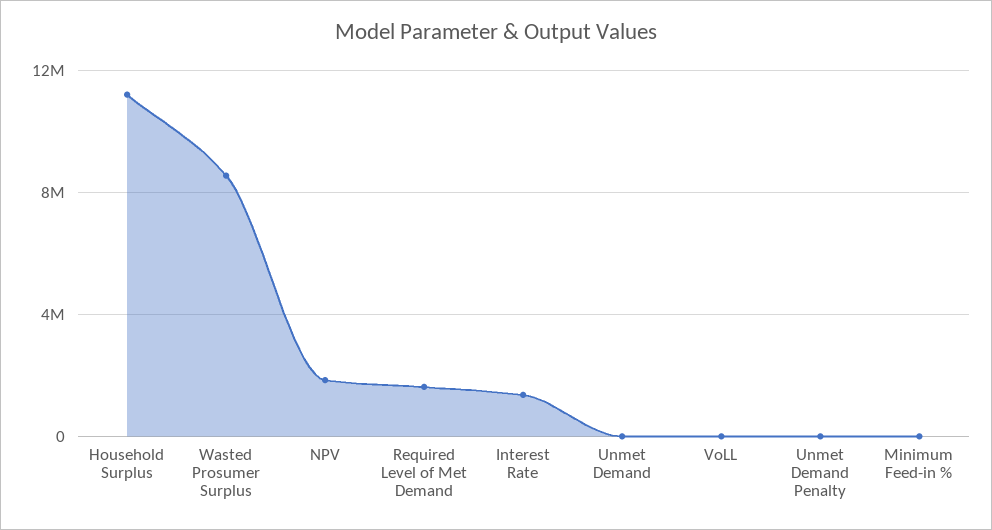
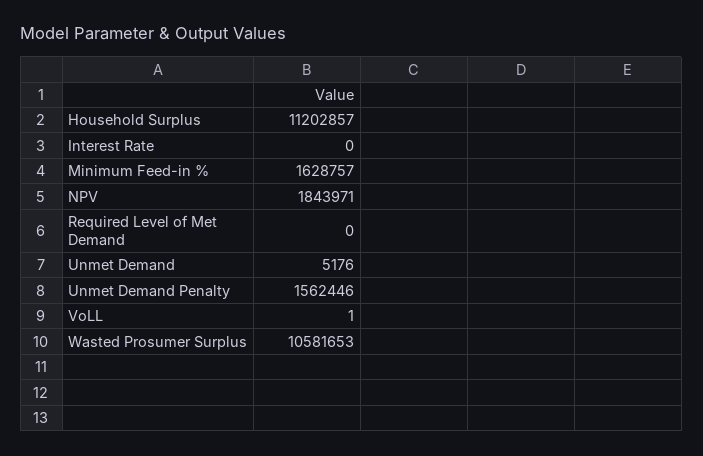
Wasted Prosumer Surplus: 8500000 -> 10581653
Required Level of Met Demand: 1500000 -> 0
Interest Rate: 1500000 -> 0
Unmet Demand Penalty: 0 -> 1562446
Minimum Feed-in %: 0 -> 1628757

